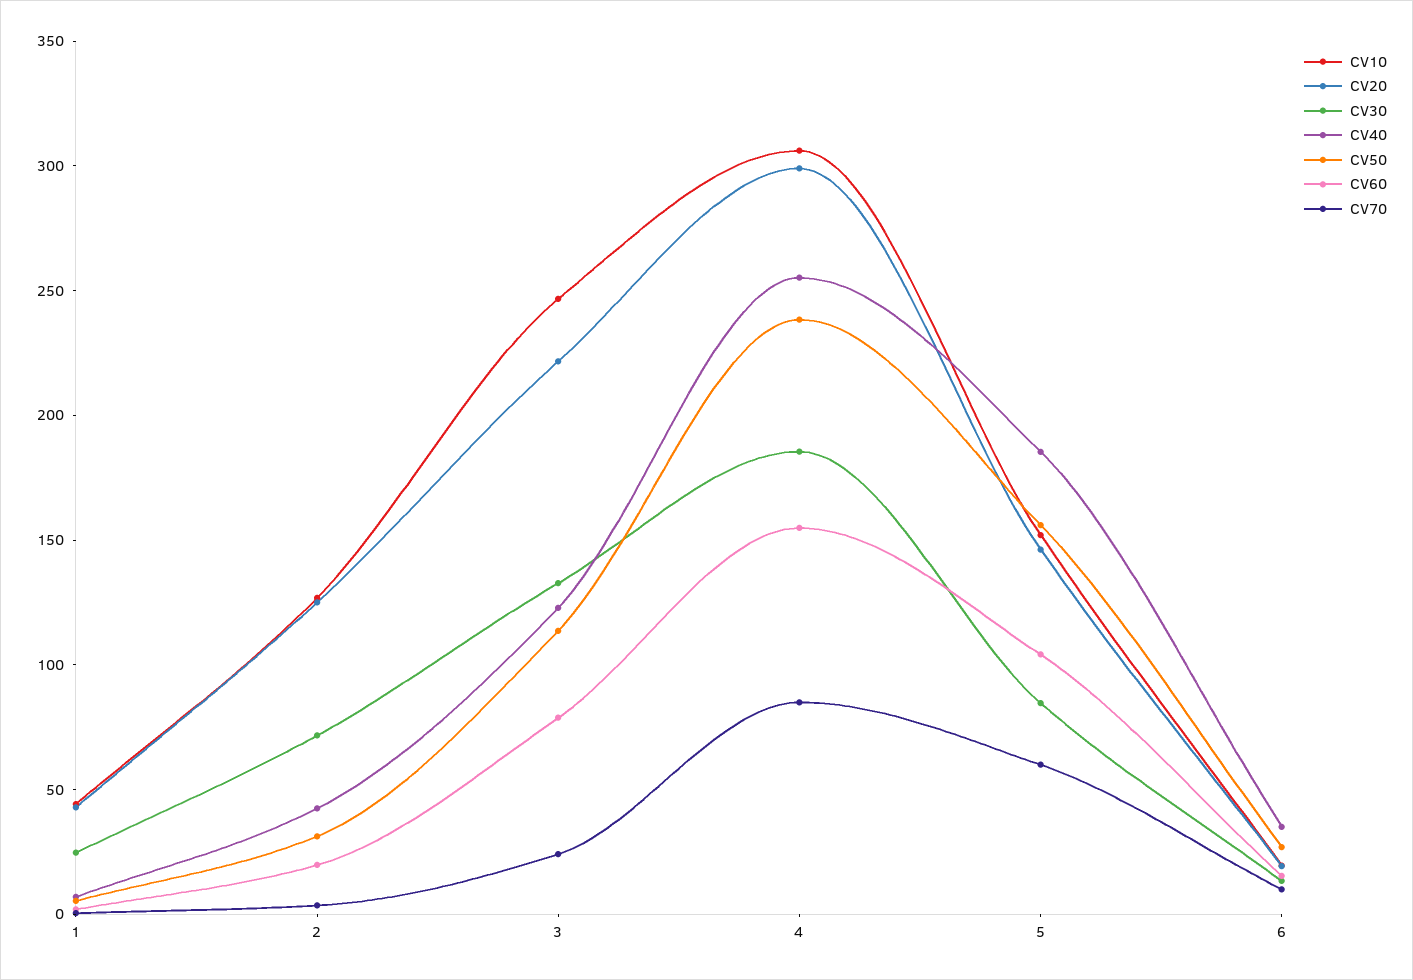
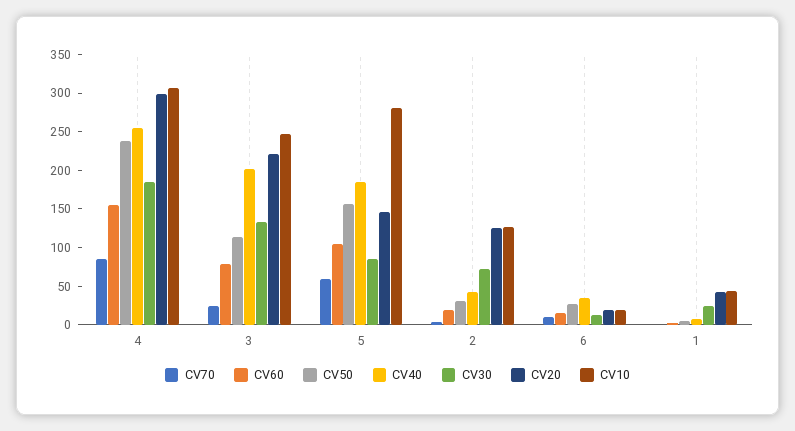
CV40, 3: 120 -> 200
CV10, 5: 150 -> 275

